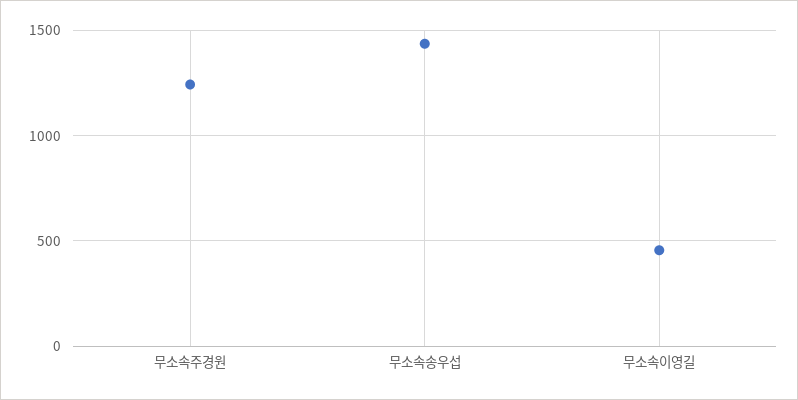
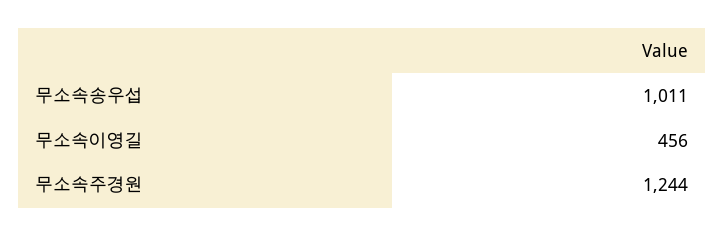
무소속송우섭: 1450 -> 1011

